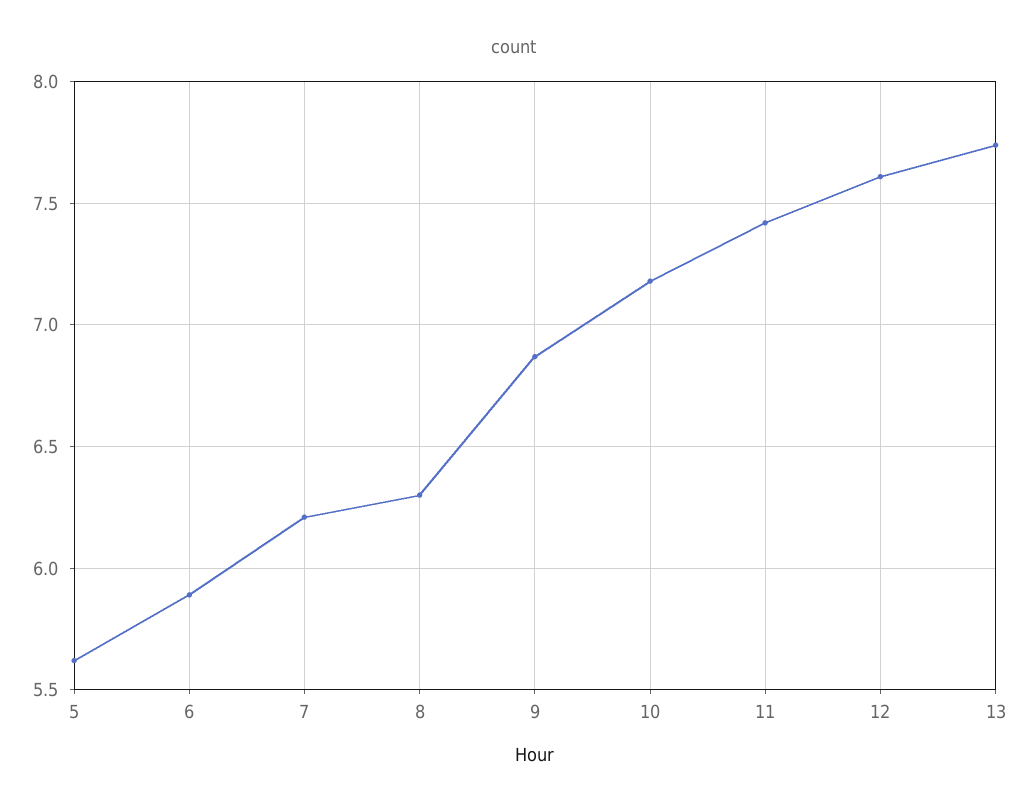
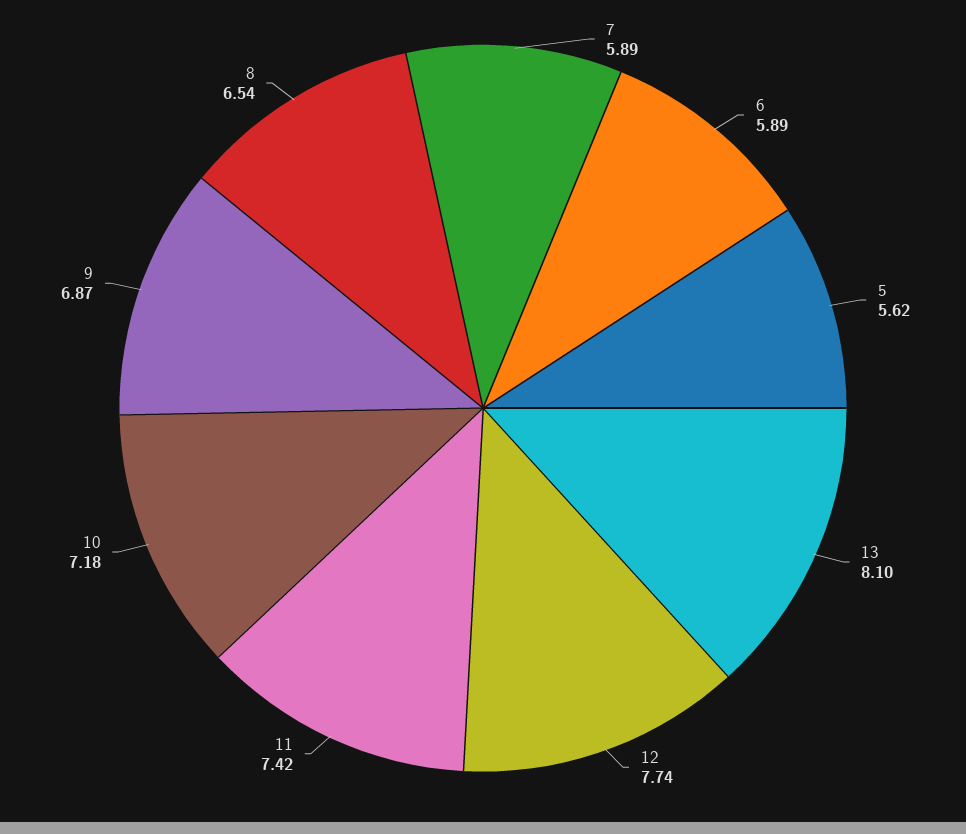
7: 6.2 -> 5.89
8: 6.3 -> 6.54
12: 7.6 -> 7.74
13: 7.75 -> 8.1

